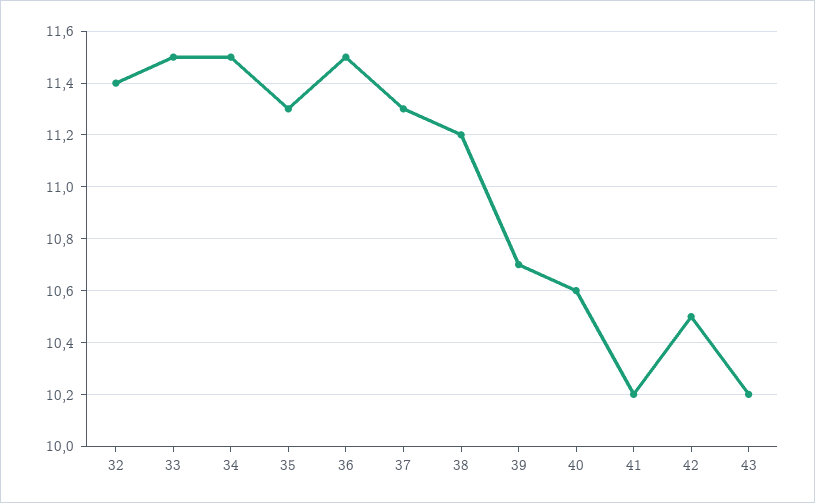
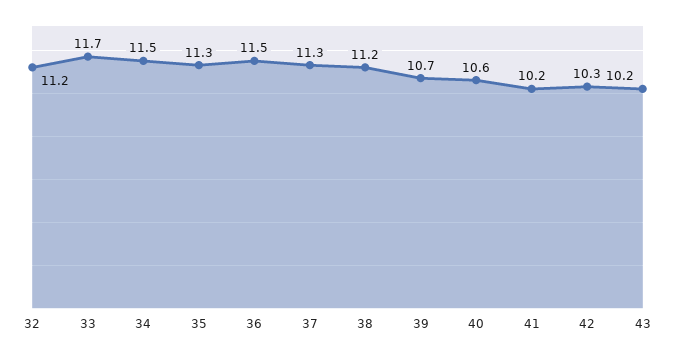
32: 11.4 -> 11.2
33: 11.5 -> 11.7
42: 10.5 -> 10.3

